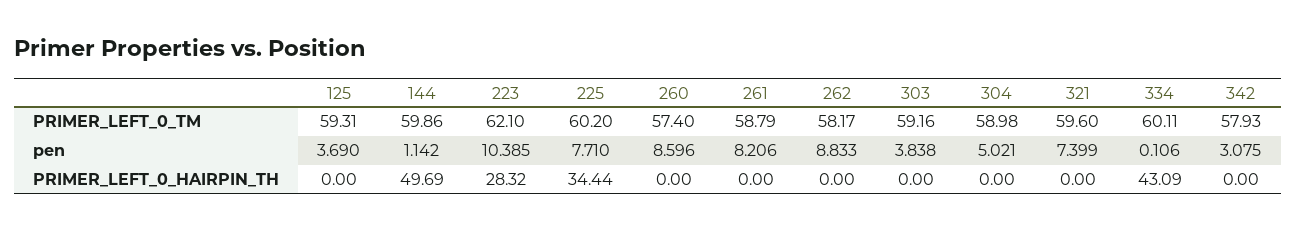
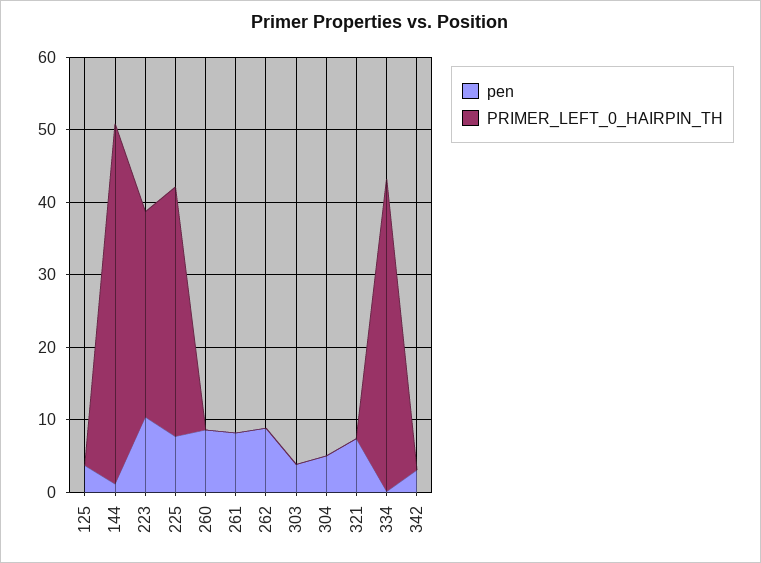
PRIMER_LEFT_0_TM, 125: 59.31 -> none
PRIMER_LEFT_0_TM, 144: 59.86 -> none
PRIMER_LEFT_0_TM, 223: 62.1 -> none
PRIMER_LEFT_0_TM, 225: 60.2 -> none
PRIMER_LEFT_0_TM, 260: 57.4 -> none
PRIMER_LEFT_0_TM, 261: 58.79 -> none
PRIMER_LEFT_0_TM, 262: 58.17 -> none
PRIMER_LEFT_0_TM, 303: 59.16 -> none
PRIMER_LEFT_0_TM, 304: 58.98 -> none
PRIMER_LEFT_0_TM, 321: 59.6 -> none
PRIMER_LEFT_0_TM, 334: 60.11 -> none
PRIMER_LEFT_0_TM, 342: 57.93 -> none

